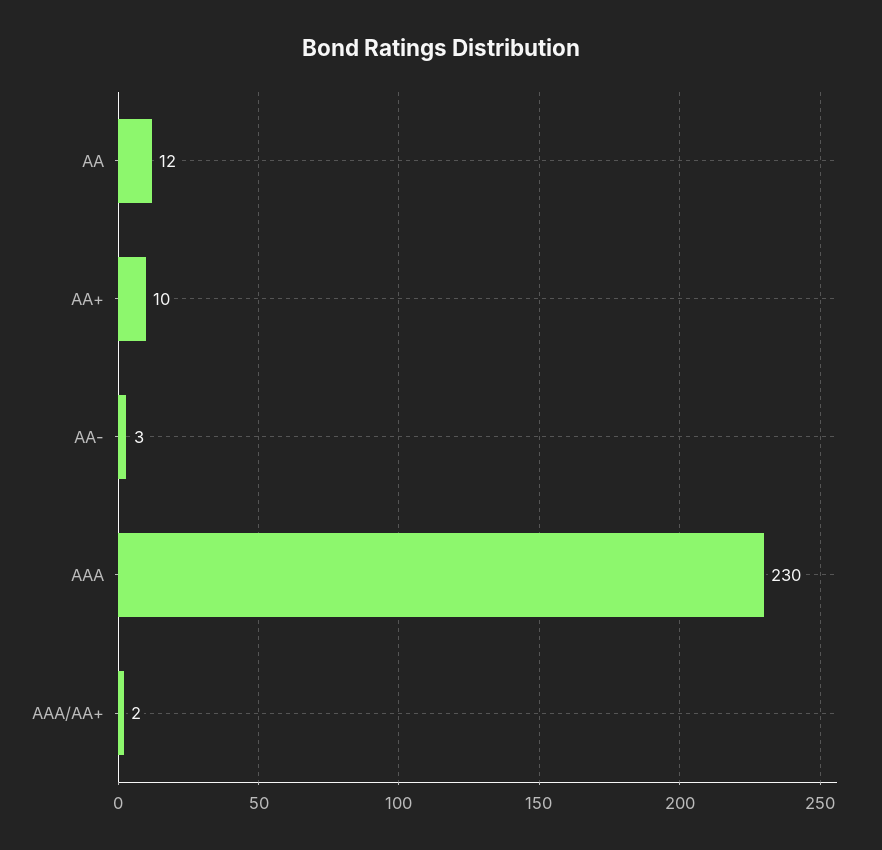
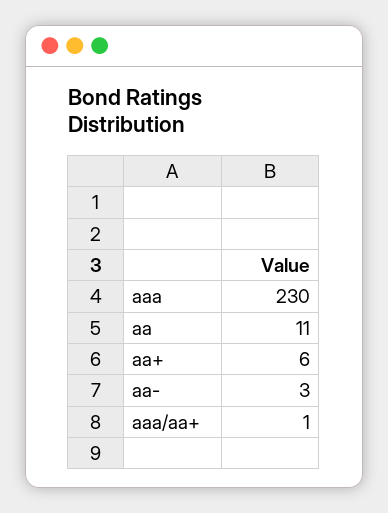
AA: 12 -> 11
AA+: 10 -> 6
AAA/AA+: 2 -> 1

